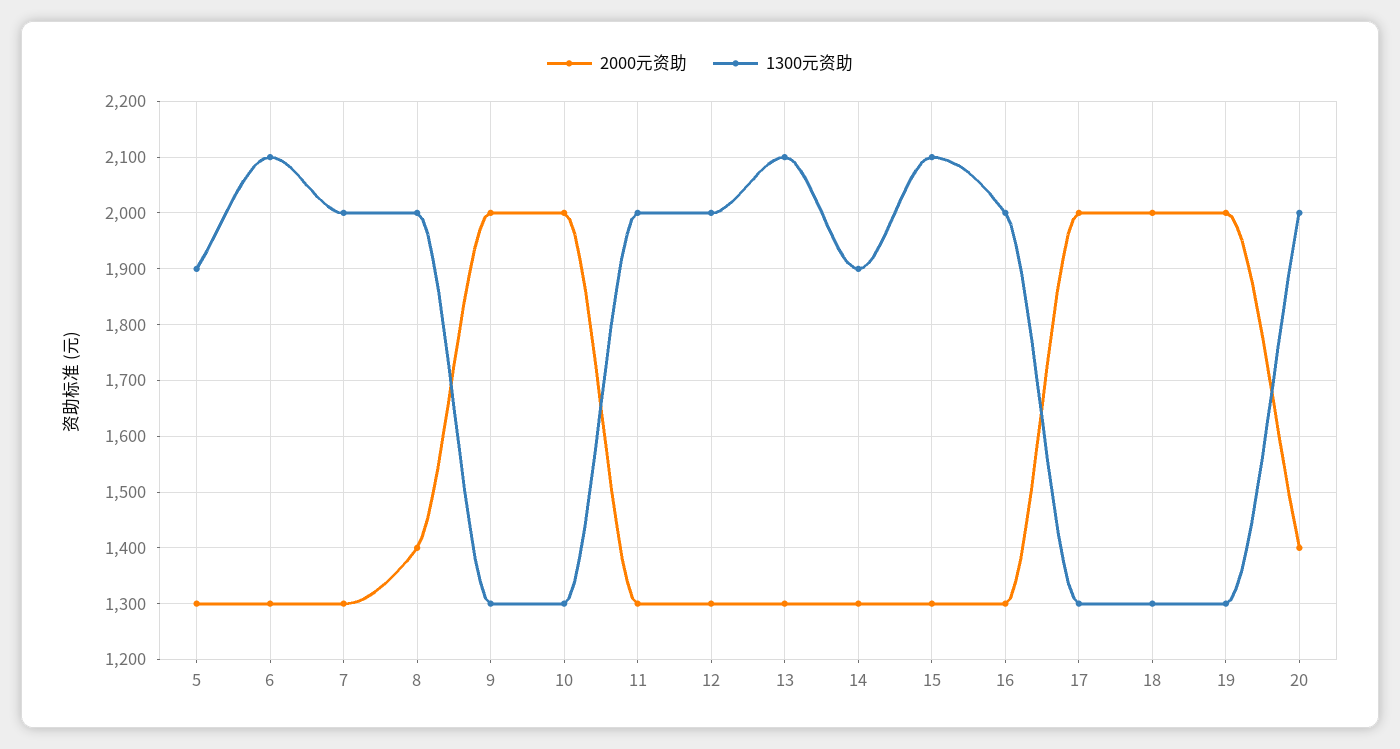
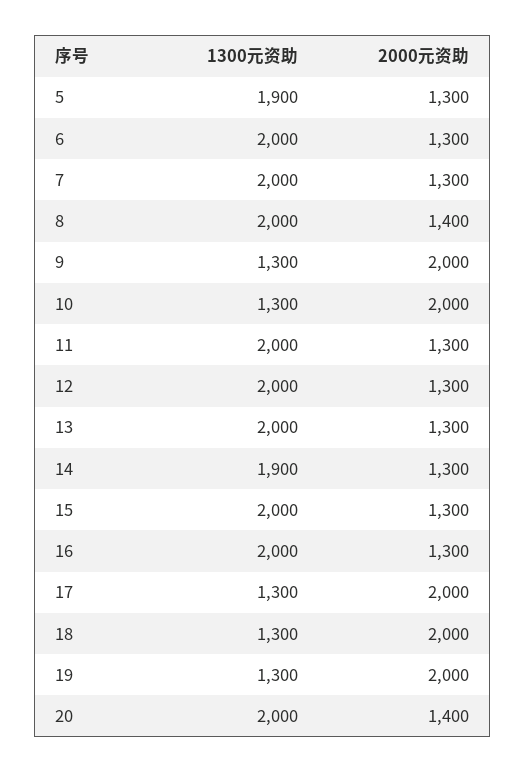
1300元资助, 6: 2100 -> 2000
1300元资助, 13: 2100 -> 2000
1300元资助, 15: 2100 -> 2000

